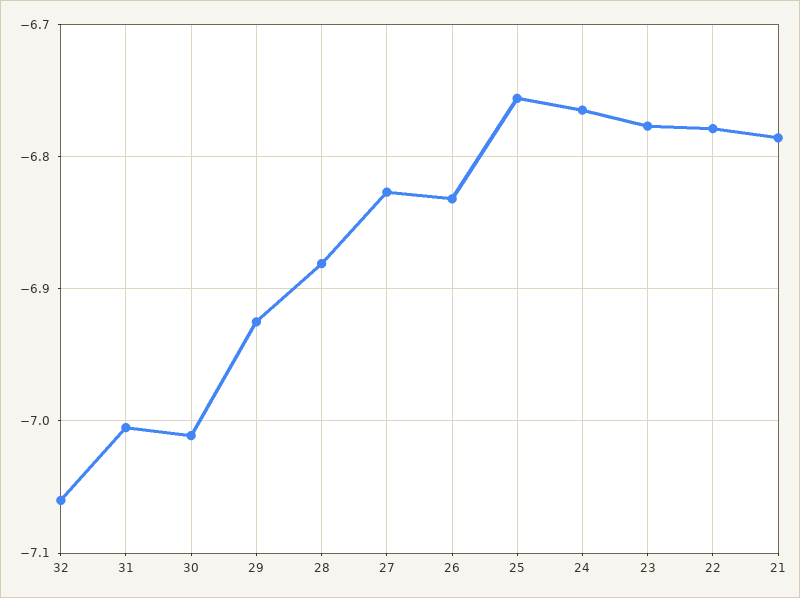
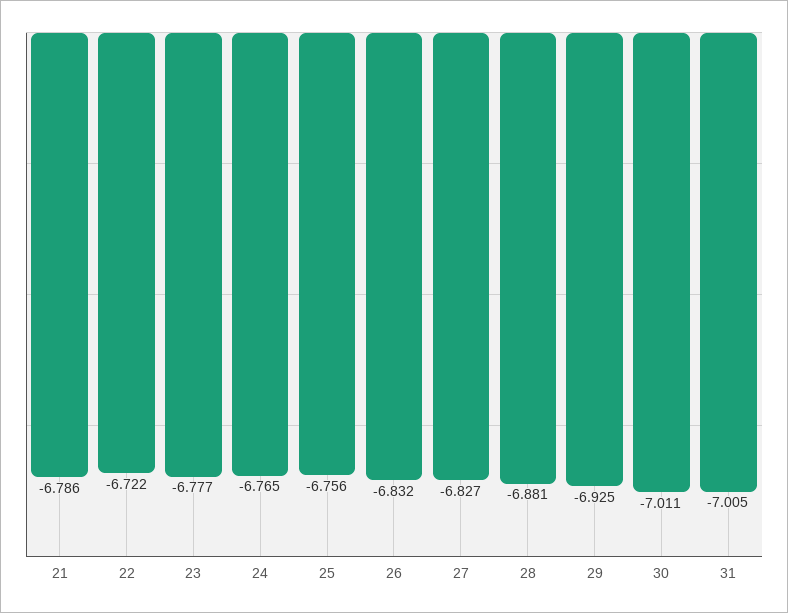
32: -7.06 -> none
22: -6.78 -> -6.722

